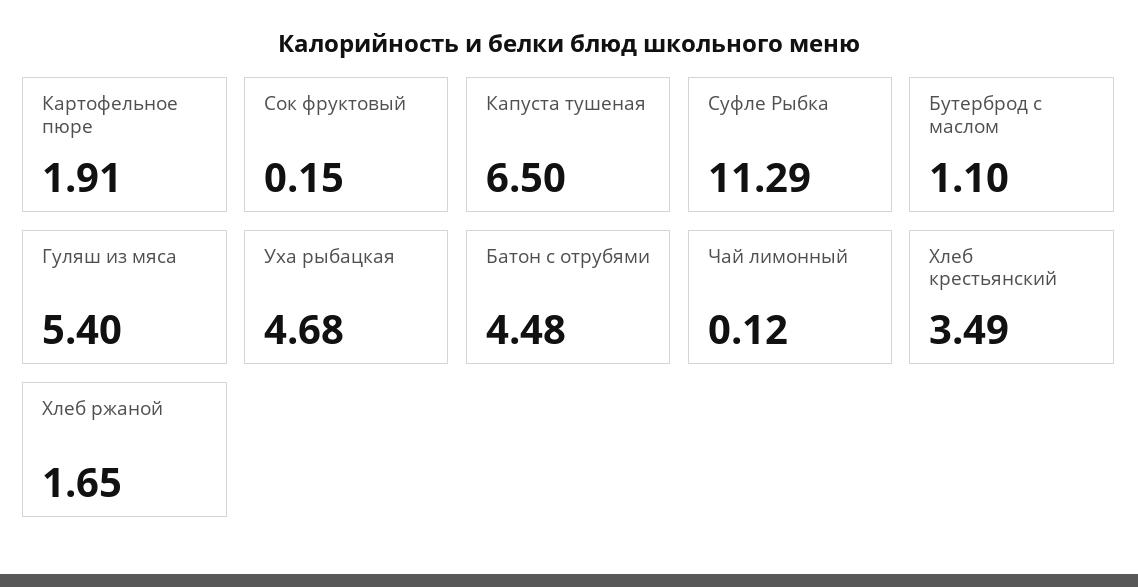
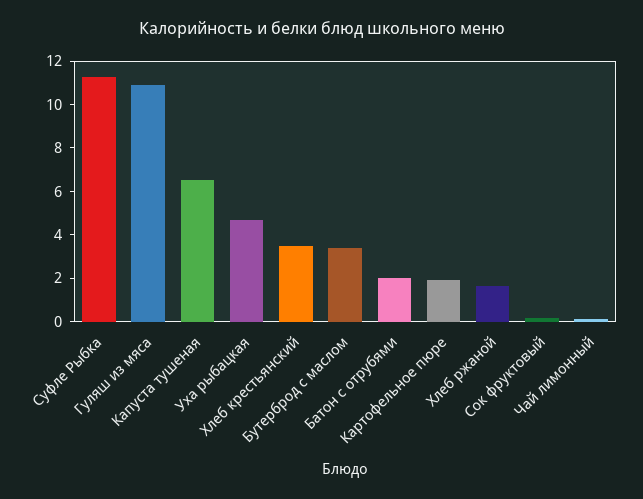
Бутерброд с маслом: 1.1 -> 3.5
Гуляш из мяса: 5.4 -> 11
Батон с отрубями: 4.48 -> 2

